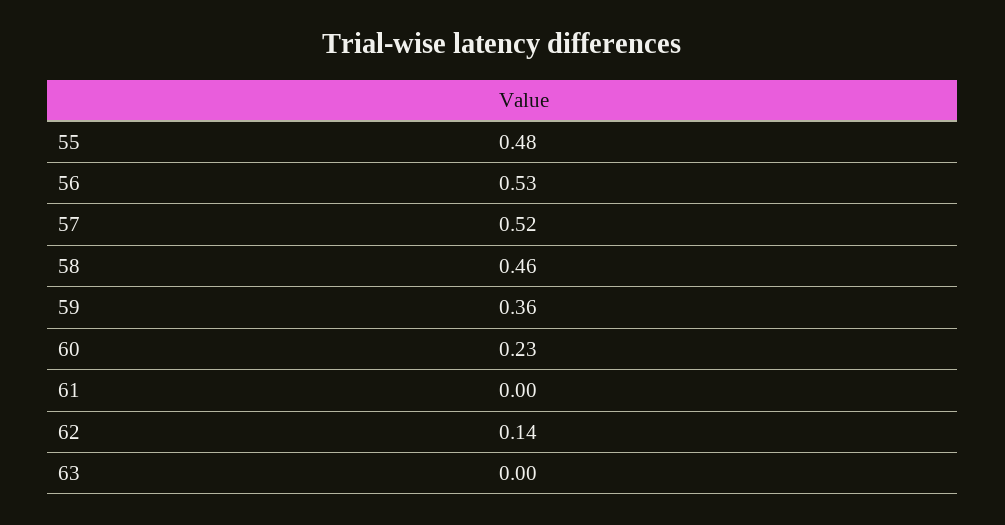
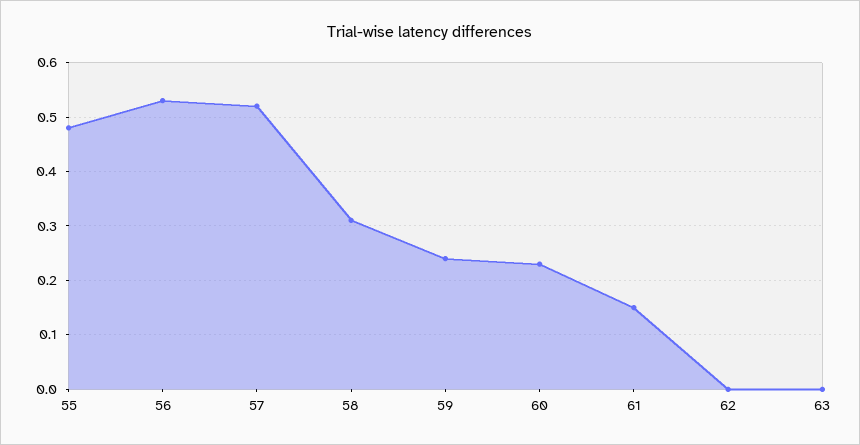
58: 0.46 -> 0.3
59: 0.36 -> 0.25
61: 0 -> 0.15
62: 0.14 -> 0

